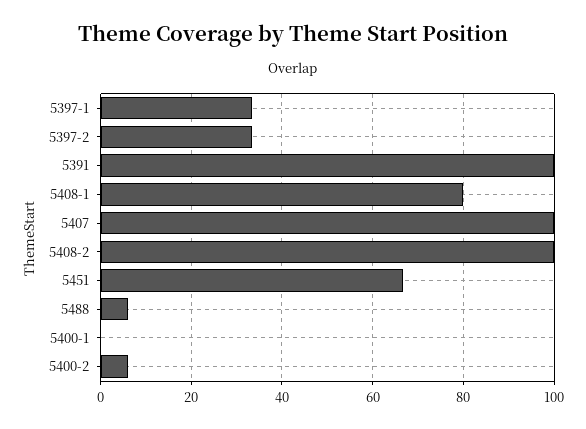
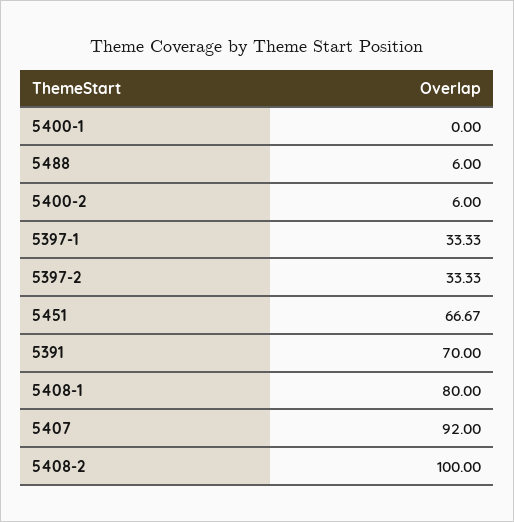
5391: 100 -> 70
5407: 100 -> 92

